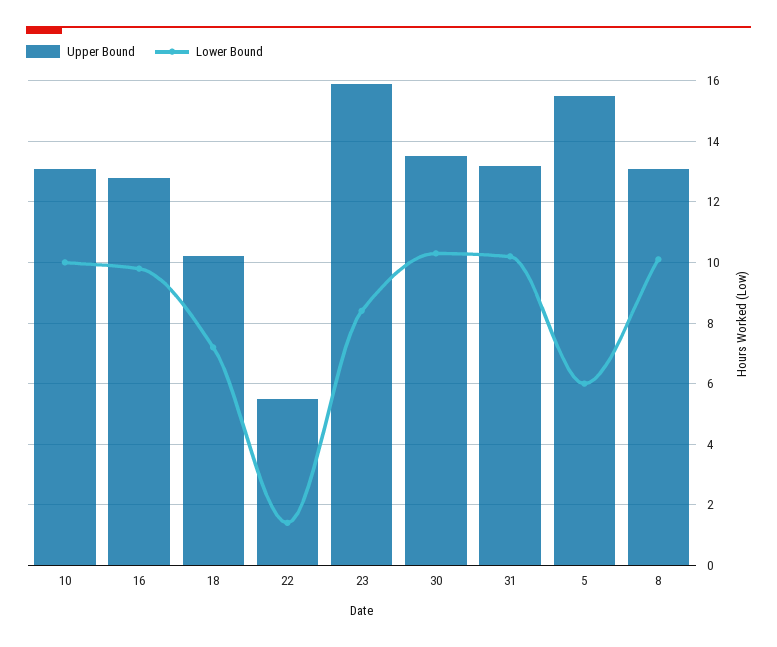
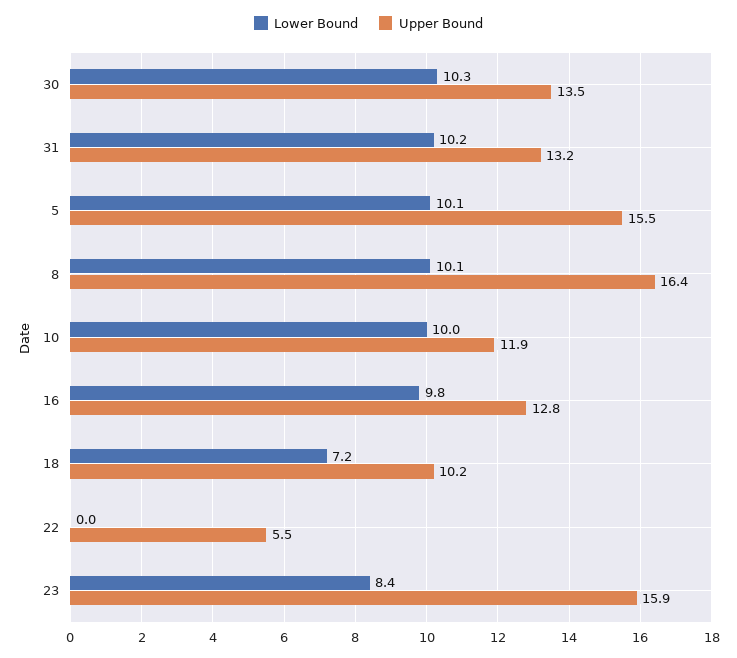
Upper Bound, 10: 13 -> 11.9
Lower Bound, 22: 1.5 -> 0
Lower Bound, 5: 6 -> 10.1
Upper Bound, 8: 13 -> 16.4

